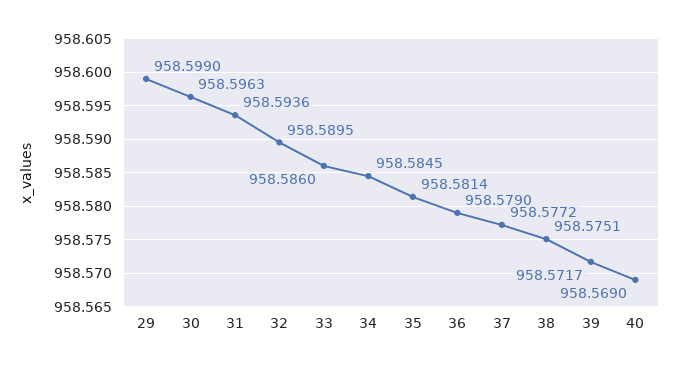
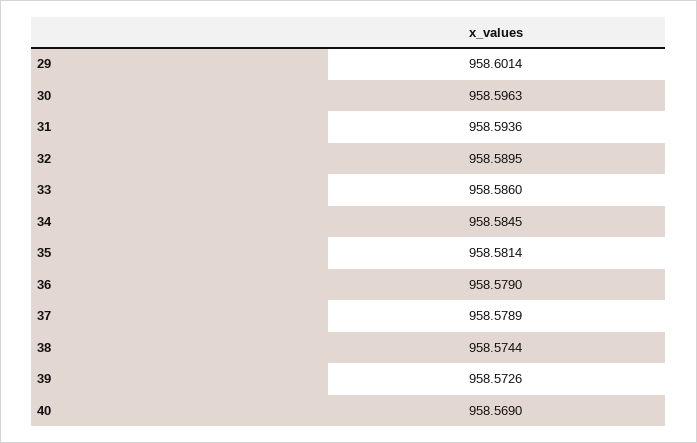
29: 958.599 -> 958.6014
37: 958.5772 -> 958.5789
38: 958.5751 -> 958.5744
39: 958.5717 -> 958.5726

